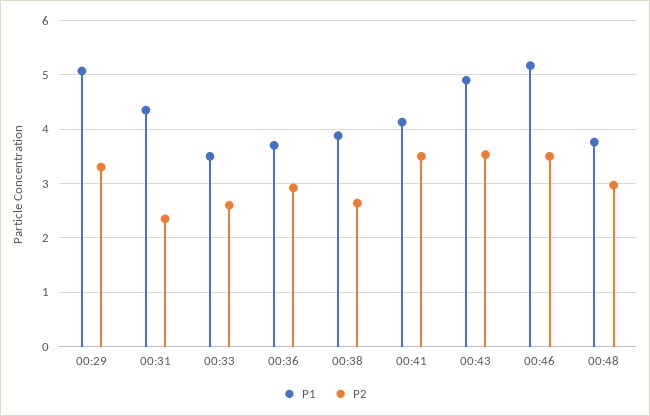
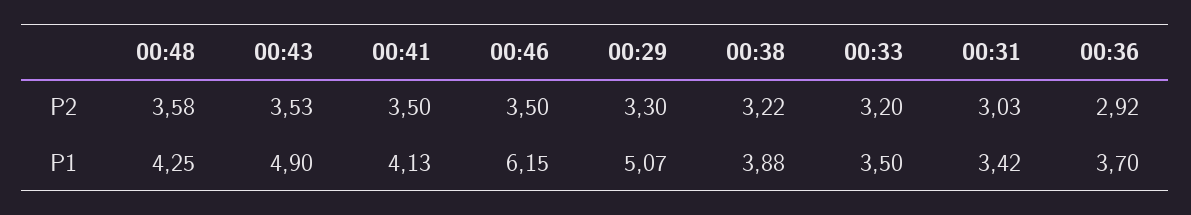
P1, 00:31: 4.4 -> 3.42
P2, 00:31: 2.4 -> 3.03
P2, 00:33: 2.6 -> 3.2
P2, 00:38: 2.6 -> 3.22
P1, 00:46: 5.2 -> 6.15
P1, 00:48: 3.8 -> 4.25
P2, 00:48: 3 -> 3.58

